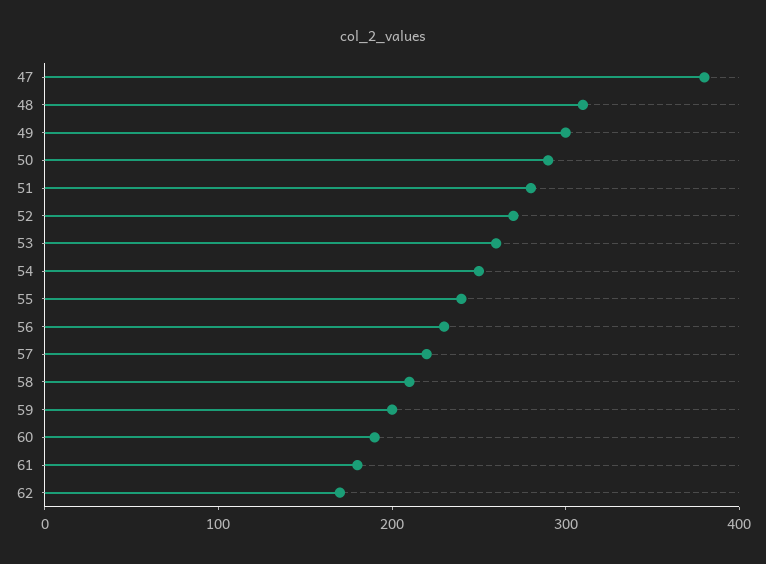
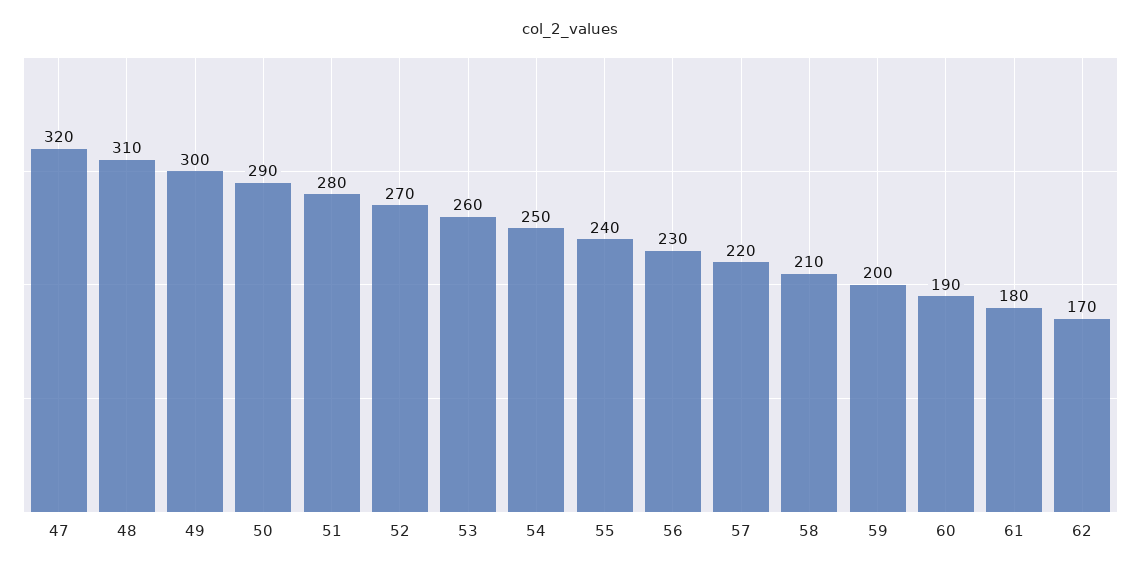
47: 380 -> 320

